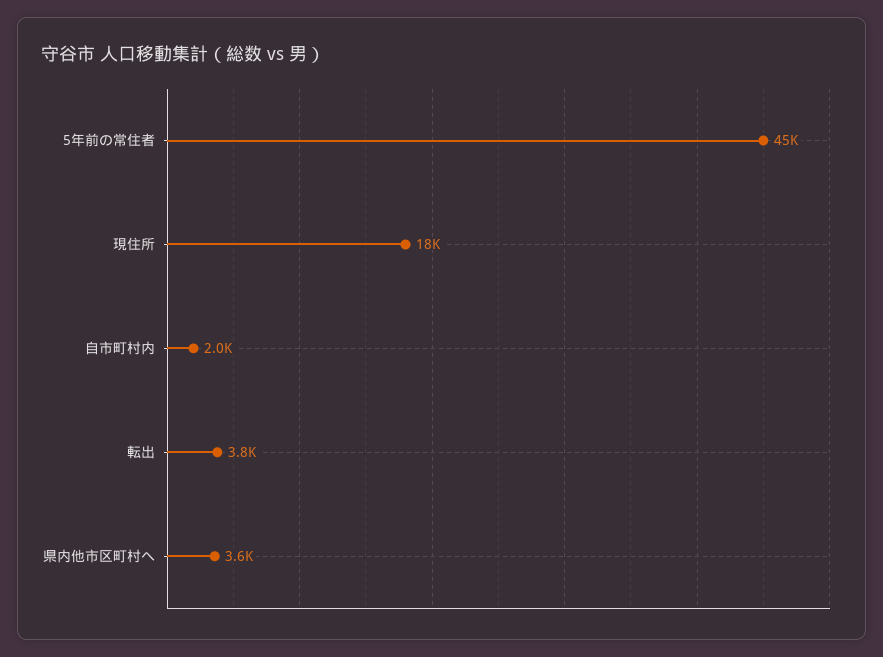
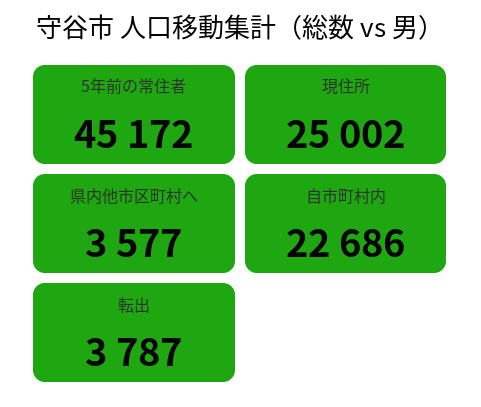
現住所: 18000 -> 25002
自市町村内: 2000 -> 22686

